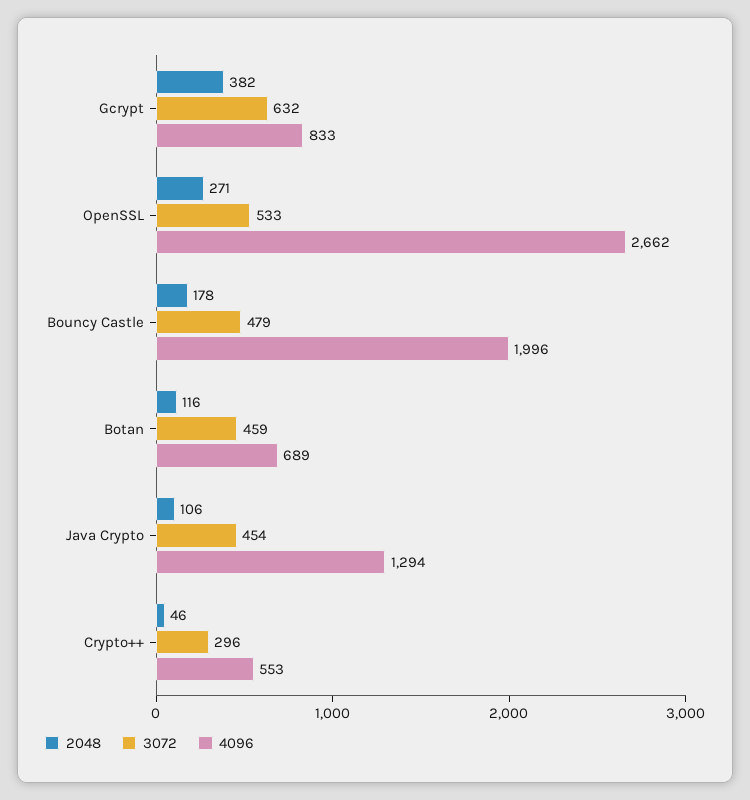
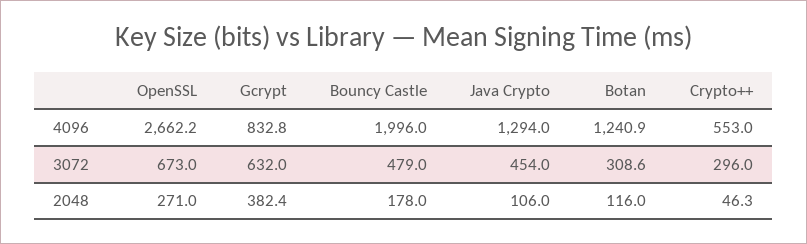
3072, OpenSSL: 533 -> 673
3072, Botan: 459 -> 308.6
4096, Botan: 689 -> 1240.9

